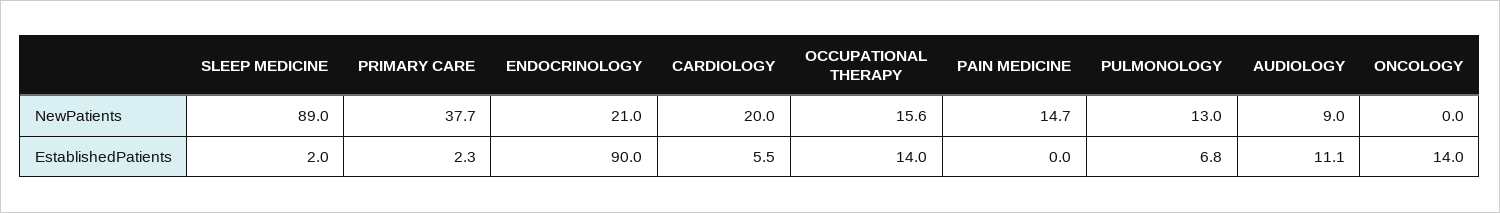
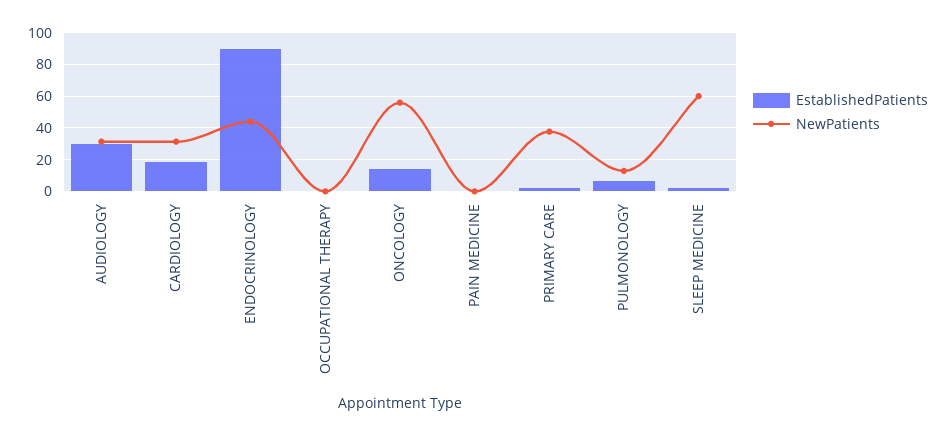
NewPatients, SLEEP MEDICINE: 89 -> 60
NewPatients, ENDOCRINOLOGY: 21 -> 45
NewPatients, CARDIOLOGY: 20 -> 30
NewPatients, OCCUPATIONAL THERAPY: 15.6 -> 0
NewPatients, PAIN MEDICINE: 14.7 -> 0
NewPatients, AUDIOLOGY: 9 -> 30
NewPatients, ONCOLOGY: 0 -> 55
EstablishedPatients, CARDIOLOGY: 5.5 -> 20
EstablishedPatients, OCCUPATIONAL THERAPY: 14 -> 0
EstablishedPatients, AUDIOLOGY: 11.1 -> 30

